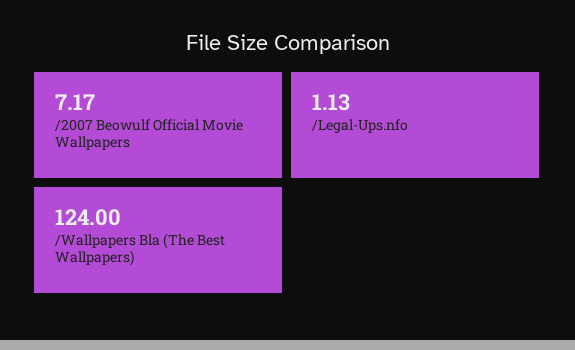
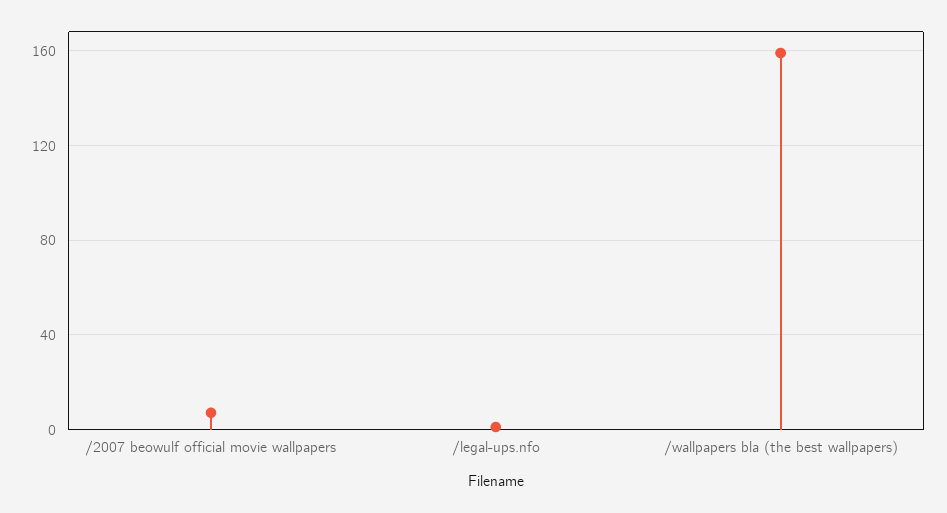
/Wallpapers Bla (The Best Wallpapers): 124 -> 160

